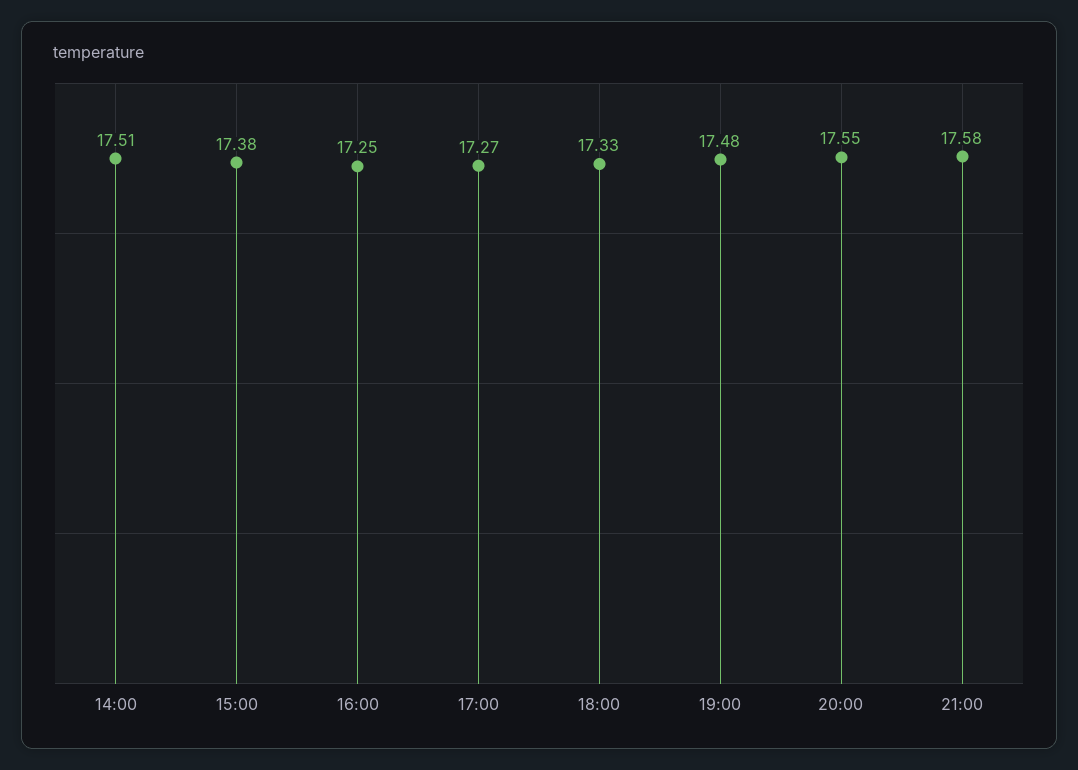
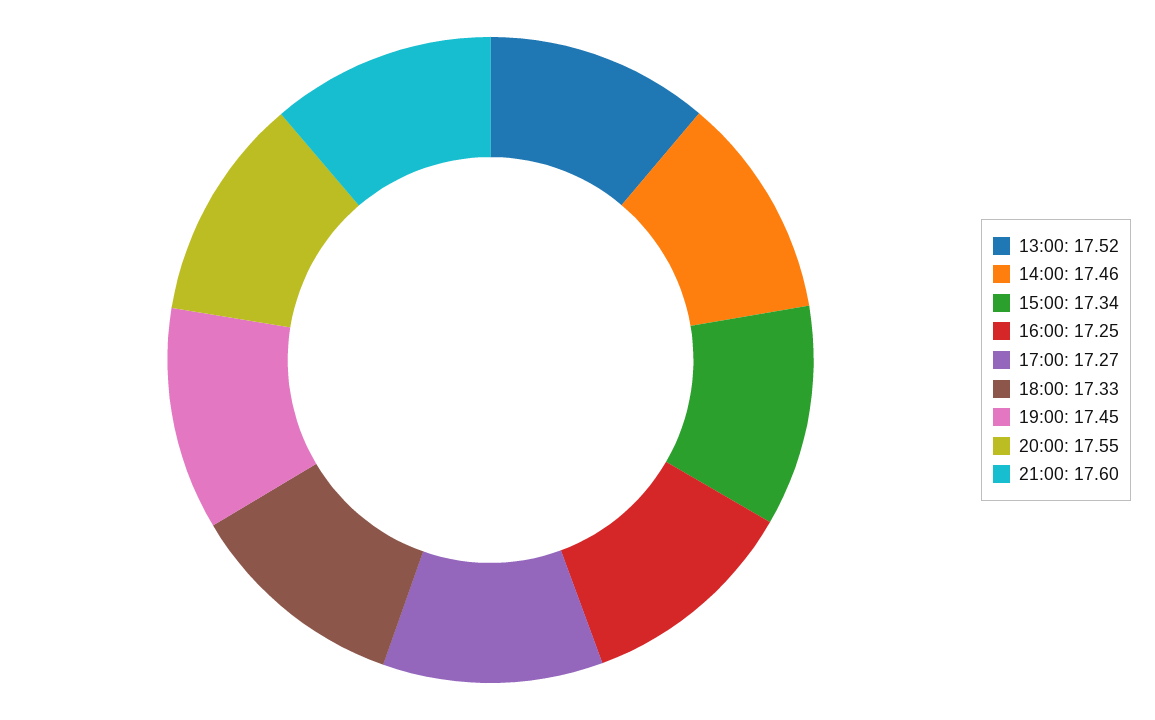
14:00: 17.51 -> 17.46
15:00: 17.38 -> 17.34
19:00: 17.48 -> 17.45
21:00: 17.58 -> 17.6
13:00: none -> 17.52

